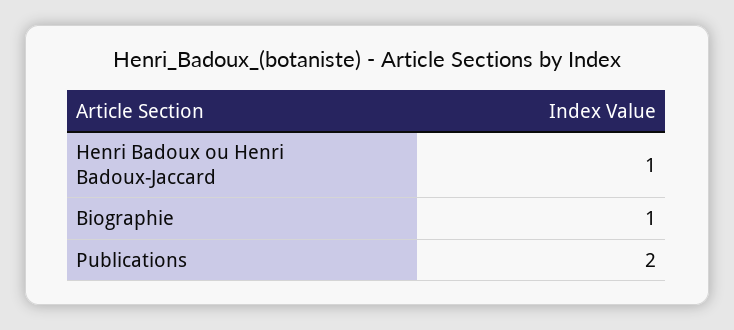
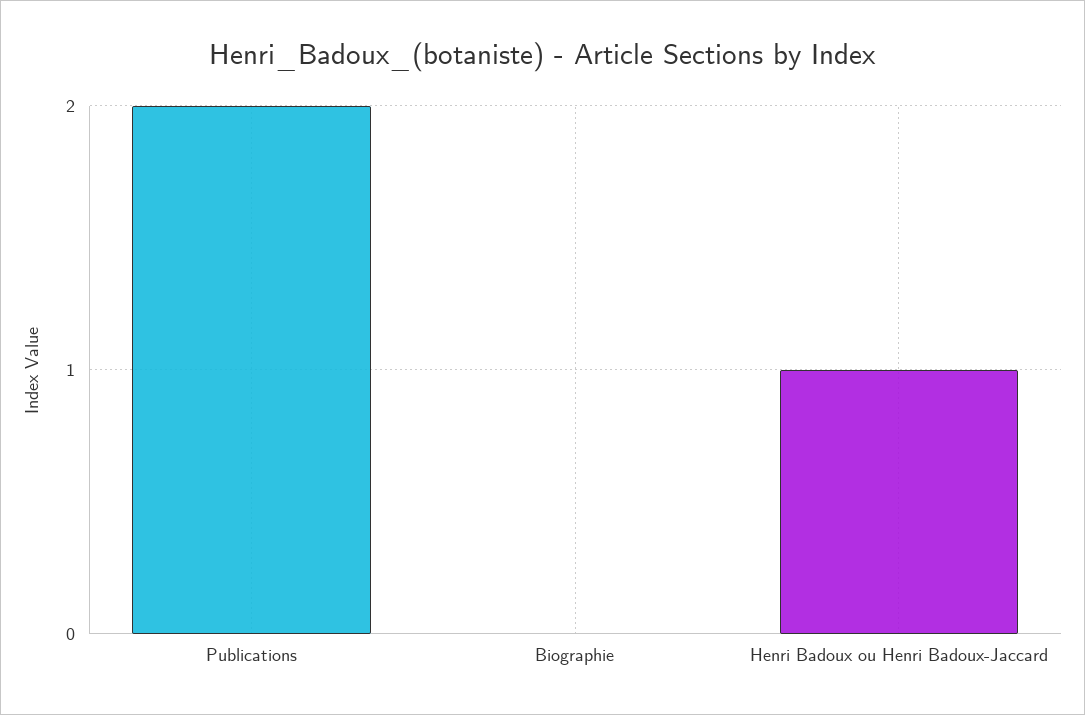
Biographie: 1 -> 0

